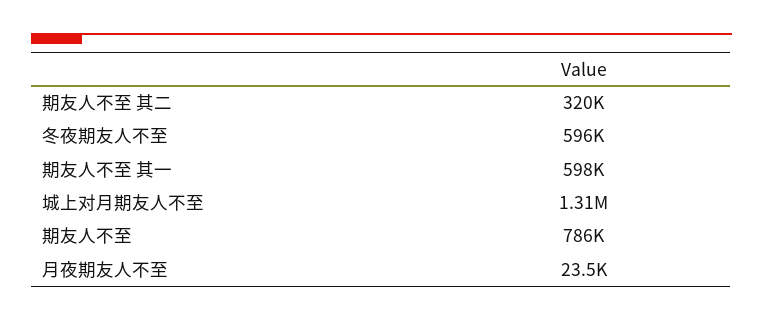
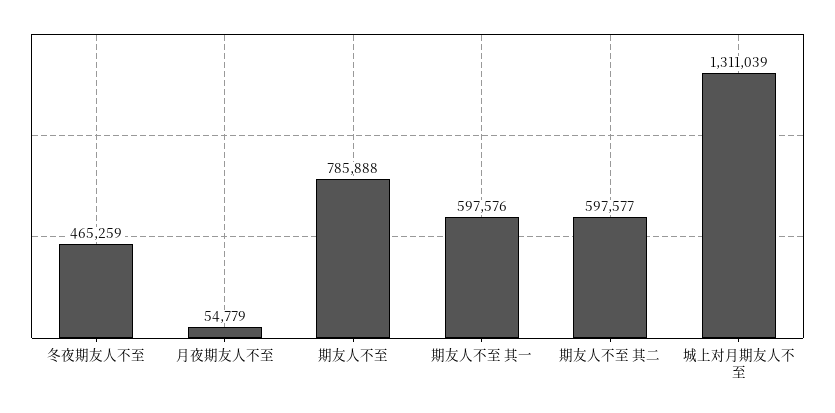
期友人不至 其二: 320000 -> 597577
冬夜期友人不至: 596000 -> 465259
月夜期友人不至: 23500 -> 54779

